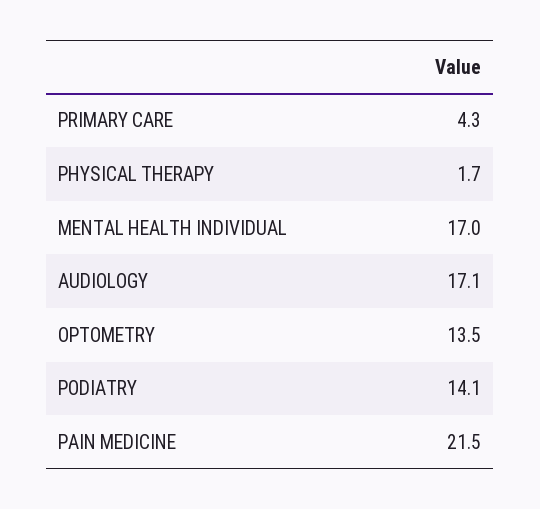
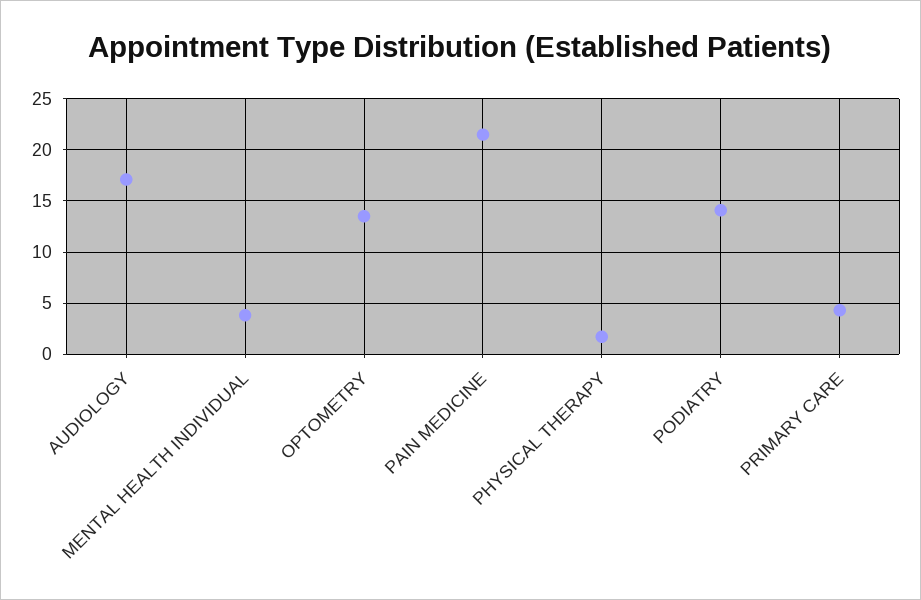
MENTAL HEALTH INDIVIDUAL: 17 -> 4

